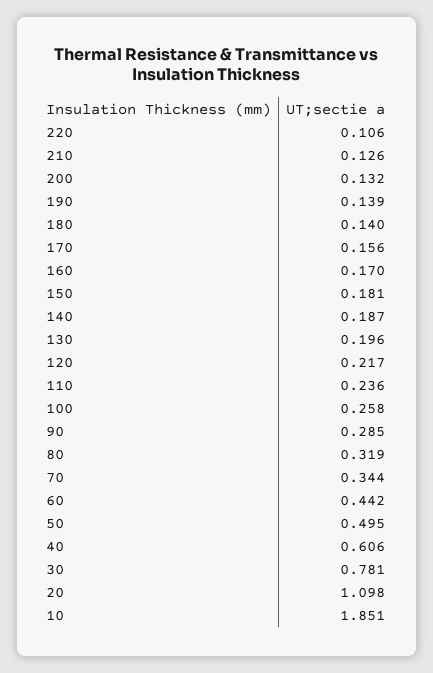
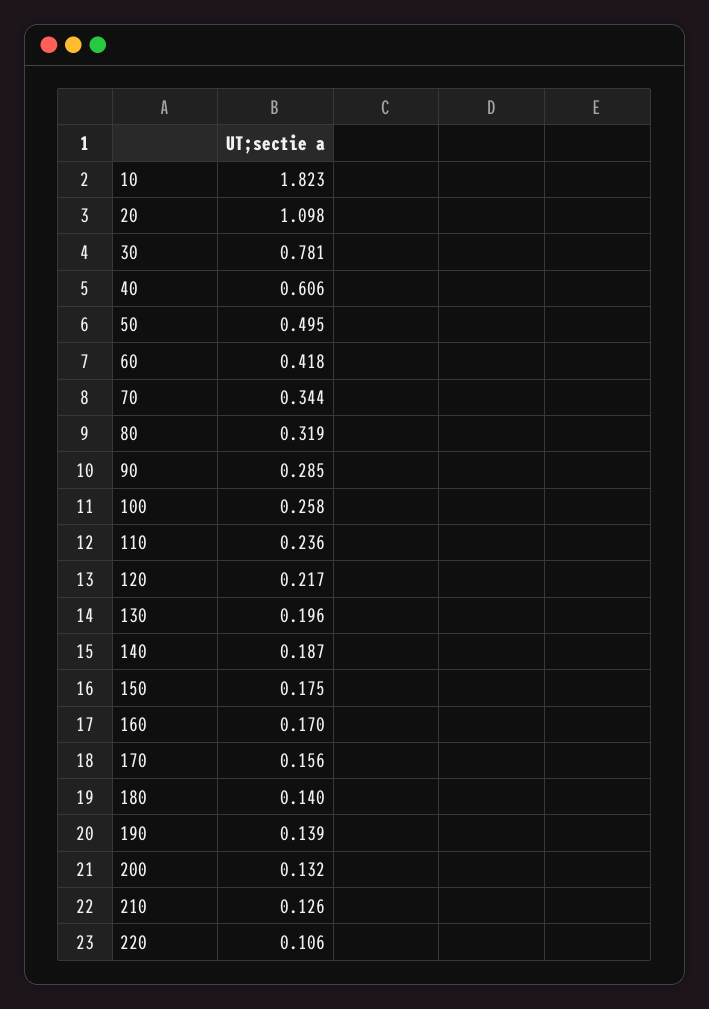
150: 0.181 -> 0.175
60: 0.442 -> 0.418
10: 1.851 -> 1.823

